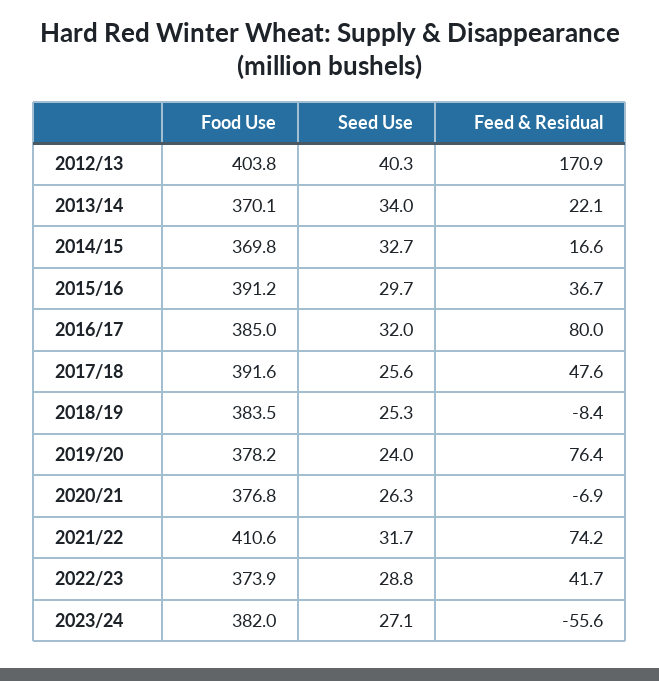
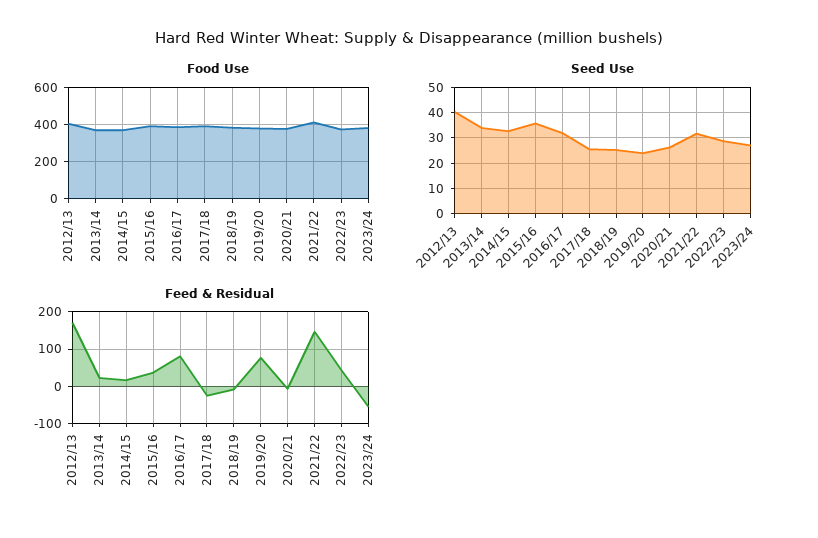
Seed Use, 2015/16: 29.7 -> 35
Feed & Residual, 2017/18: 47.6 -> -20
Feed & Residual, 2021/22: 74.2 -> 140

